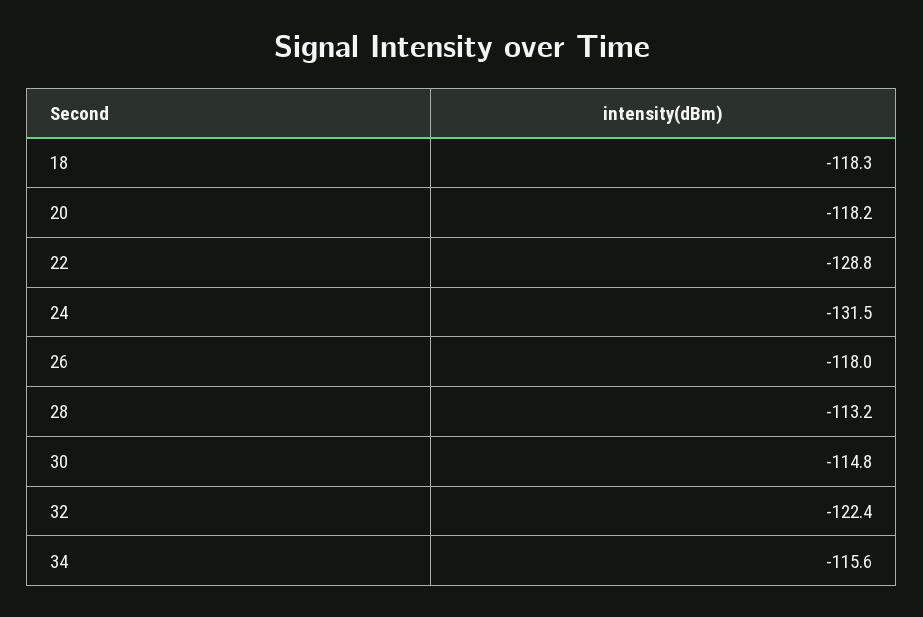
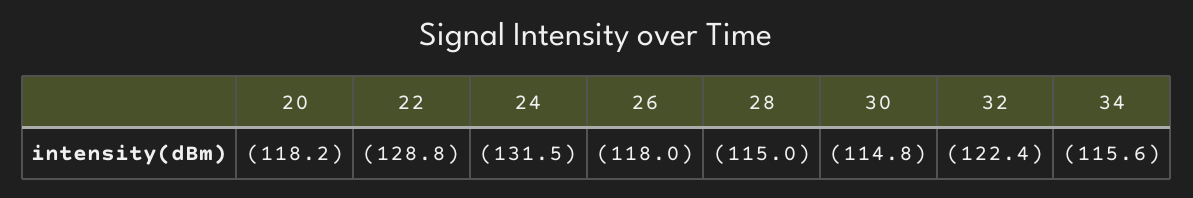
18: -118.3 -> none
28: -113.2 -> -115

